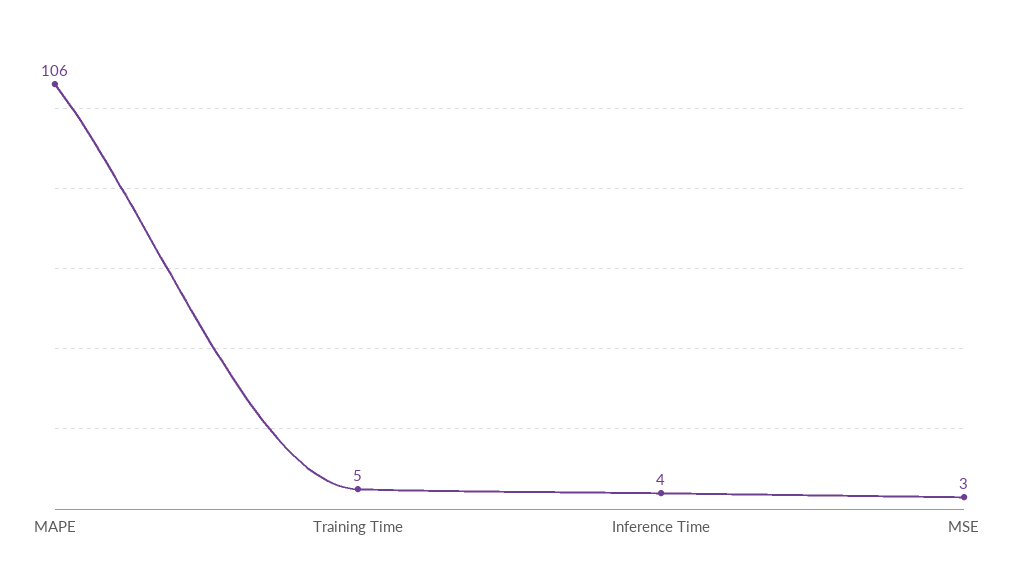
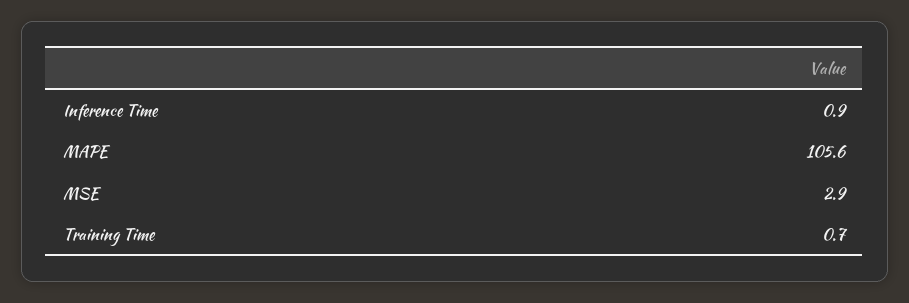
Training Time: 5 -> 0.7
Inference Time: 4 -> 0.9

